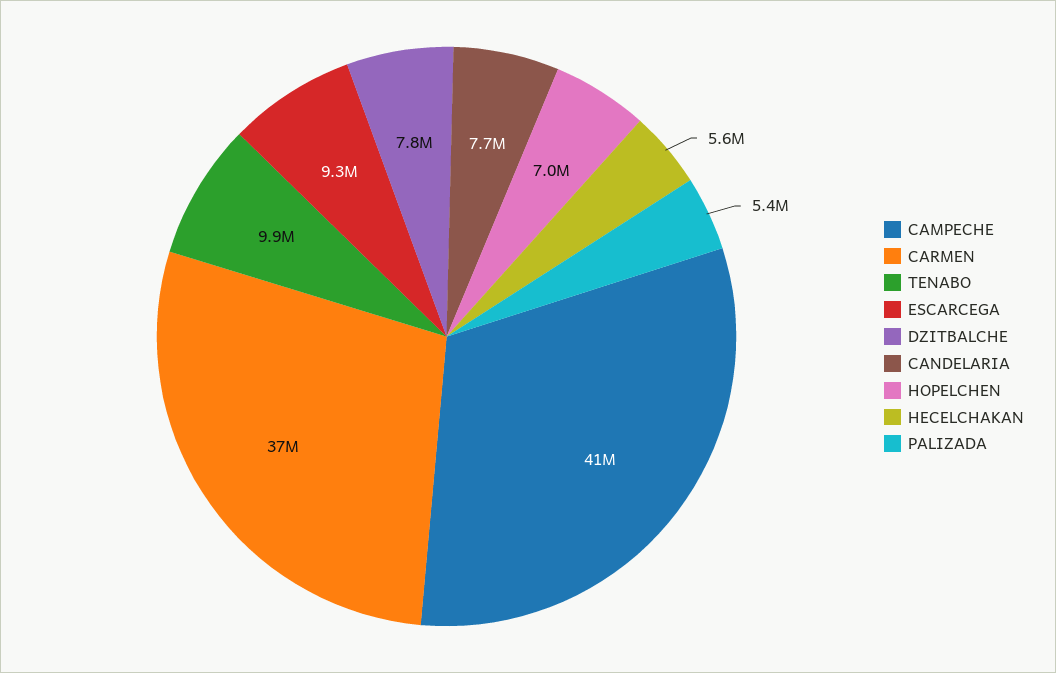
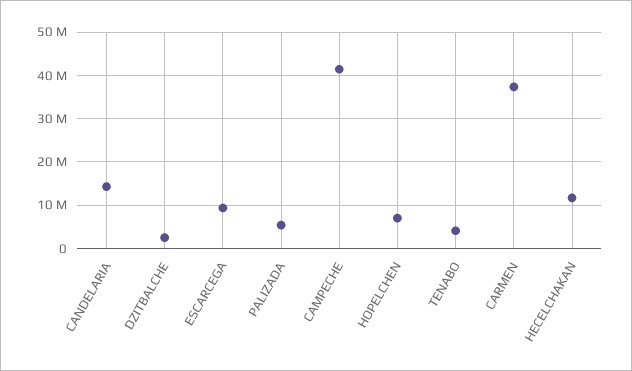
TENABO: 9900000 -> 4000000
DZITBALCHE: 7800000 -> 2000000
CANDELARIA: 7700000 -> 14000000
HECELCHAKAN: 5600000 -> 12000000

